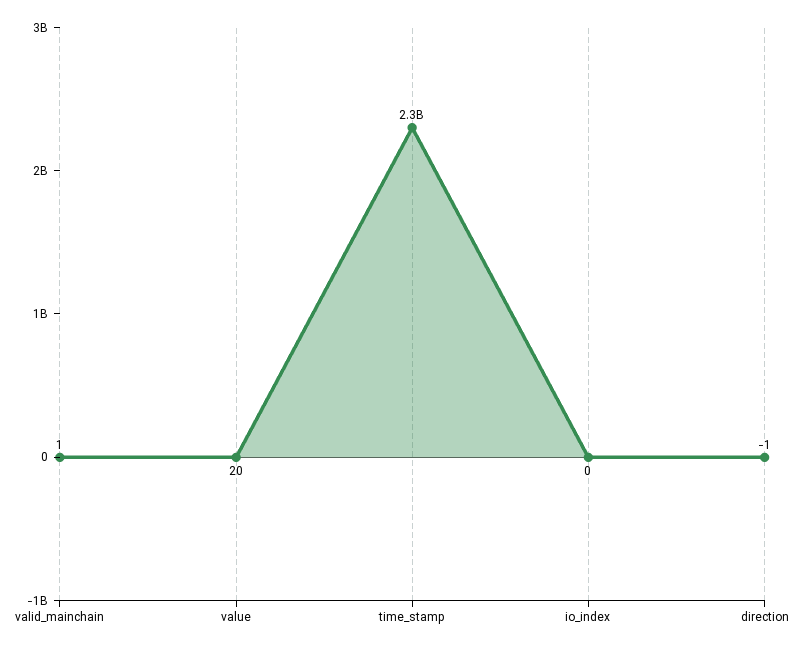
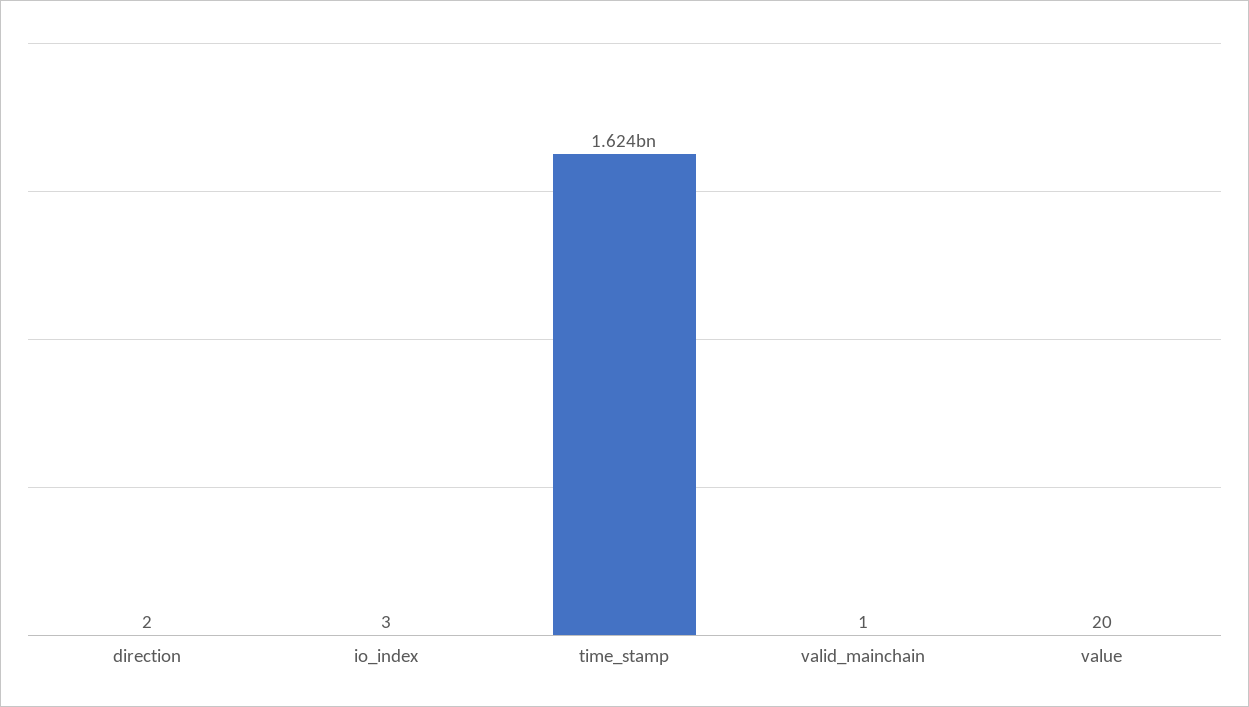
time_stamp: 2300000000 -> 1624000000
io_index: 0 -> 3
direction: -1 -> 2

